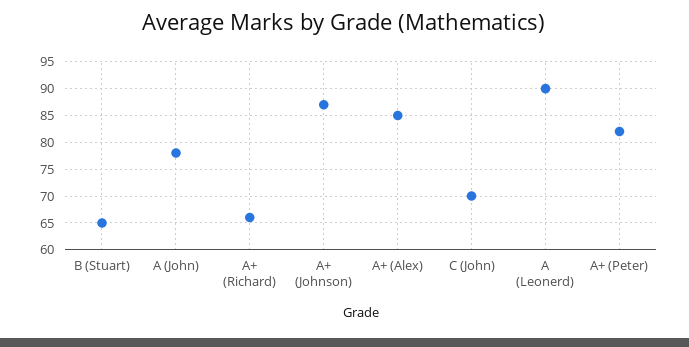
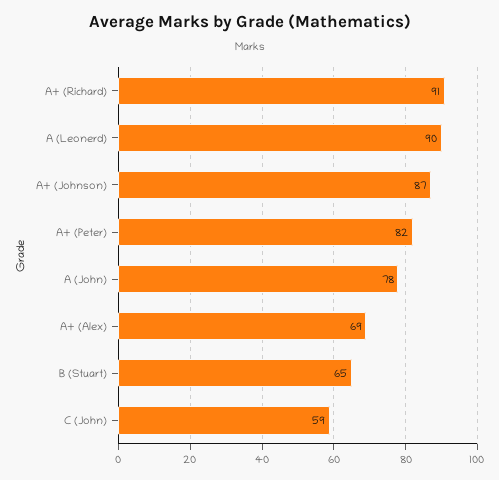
A+ (Richard): 65 -> 91
A+ (Alex): 85 -> 69
C (John): 70 -> 59

